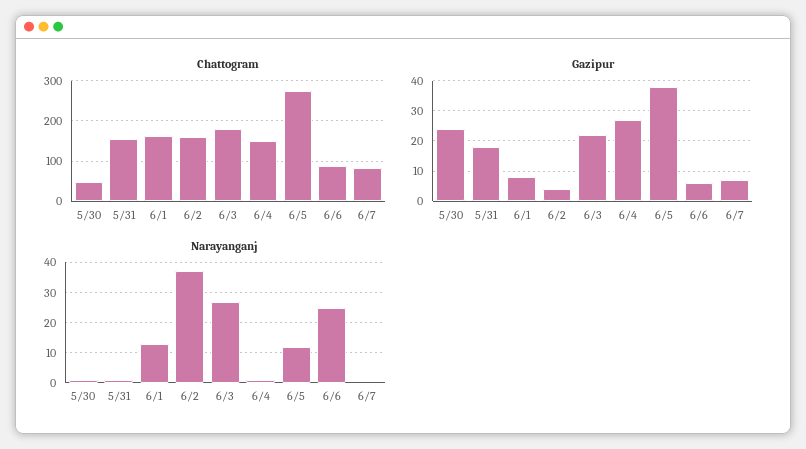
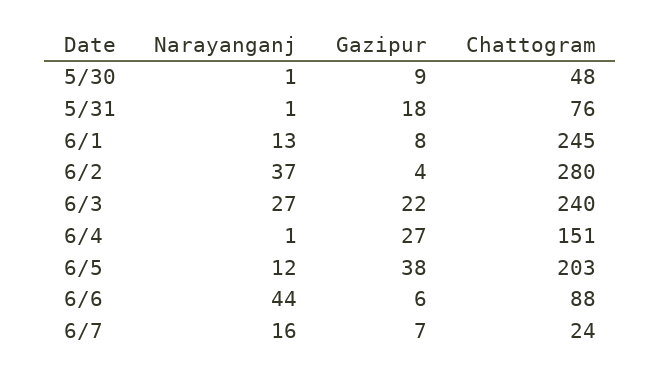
Chattogram, 5/31: 160 -> 76
Chattogram, 6/1: 160 -> 245
Chattogram, 6/2: 160 -> 280
Chattogram, 6/3: 180 -> 240
Chattogram, 6/5: 280 -> 203
Chattogram, 6/7: 80 -> 24
Gazipur, 5/30: 25 -> 9
Narayanganj, 6/6: 25 -> 44
Narayanganj, 6/7: 0 -> 16

